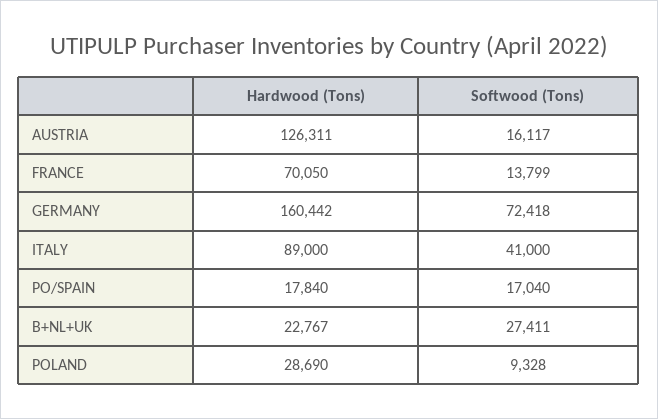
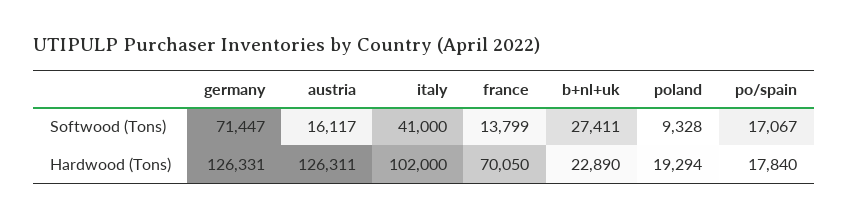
Hardwood (Tons), GERMANY: 160442 -> 126331
Softwood (Tons), GERMANY: 72418 -> 71447
Hardwood (Tons), ITALY: 89000 -> 102000
Softwood (Tons), PO/SPAIN: 17040 -> 17067
Hardwood (Tons), B+NL+UK: 22767 -> 22890
Hardwood (Tons), POLAND: 28690 -> 19294

